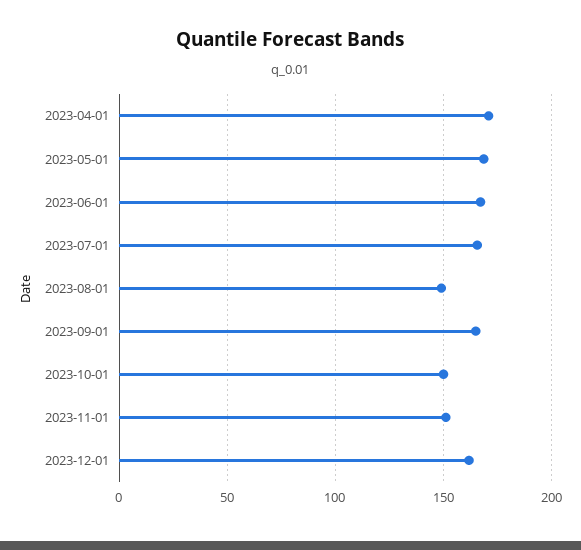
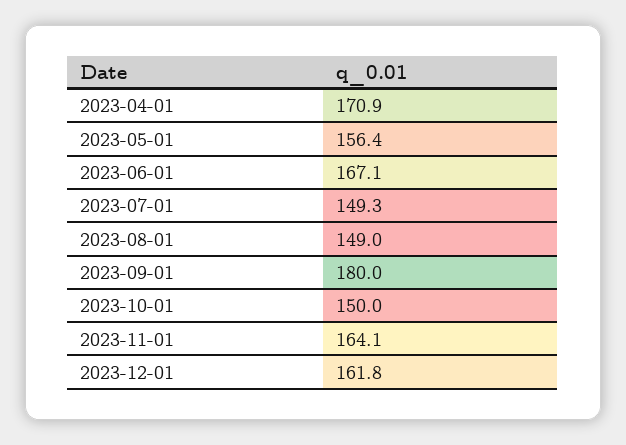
2023-05-01: 170 -> 156.4
2023-07-01: 165 -> 149.3
2023-09-01: 165 -> 180
2023-11-01: 150 -> 164.1

